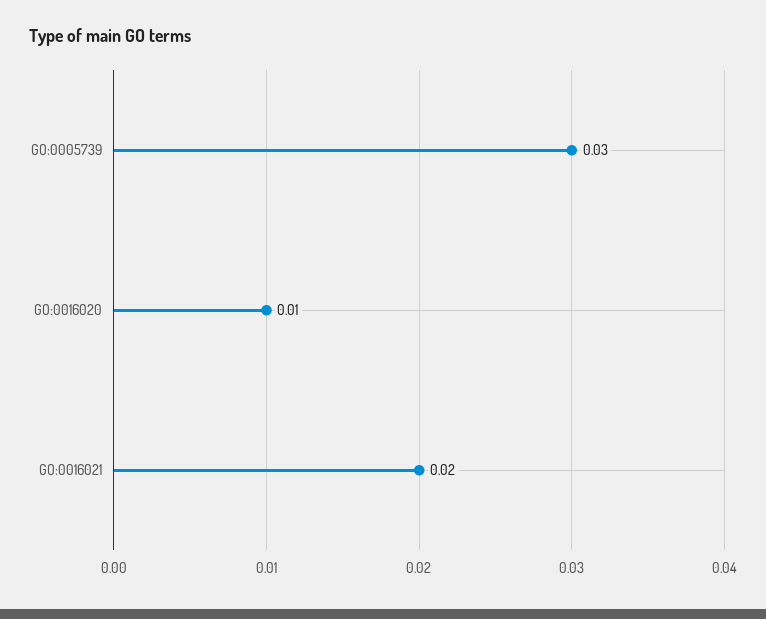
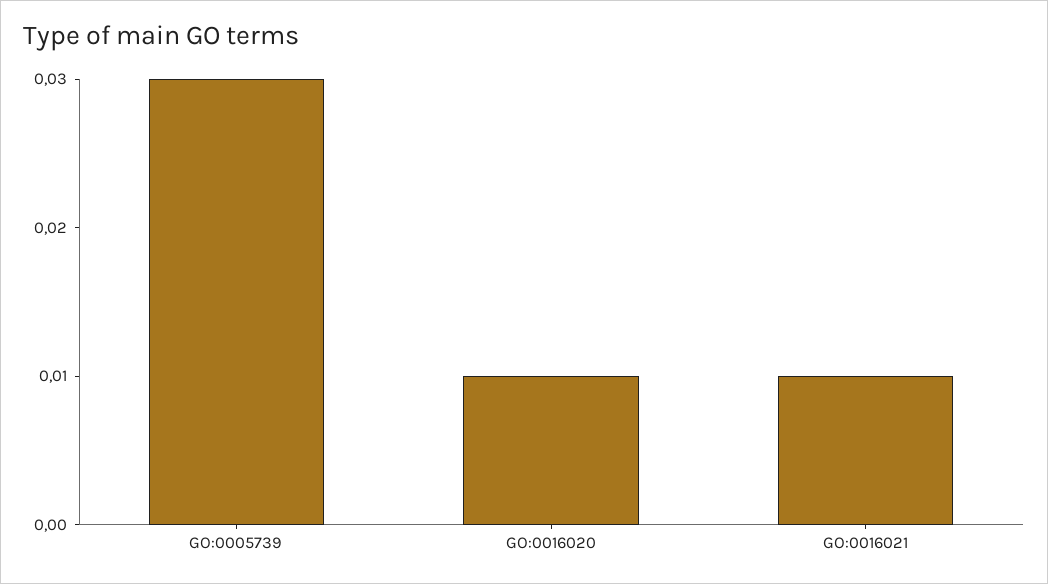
GO:0016021: 0.02 -> 0.01

